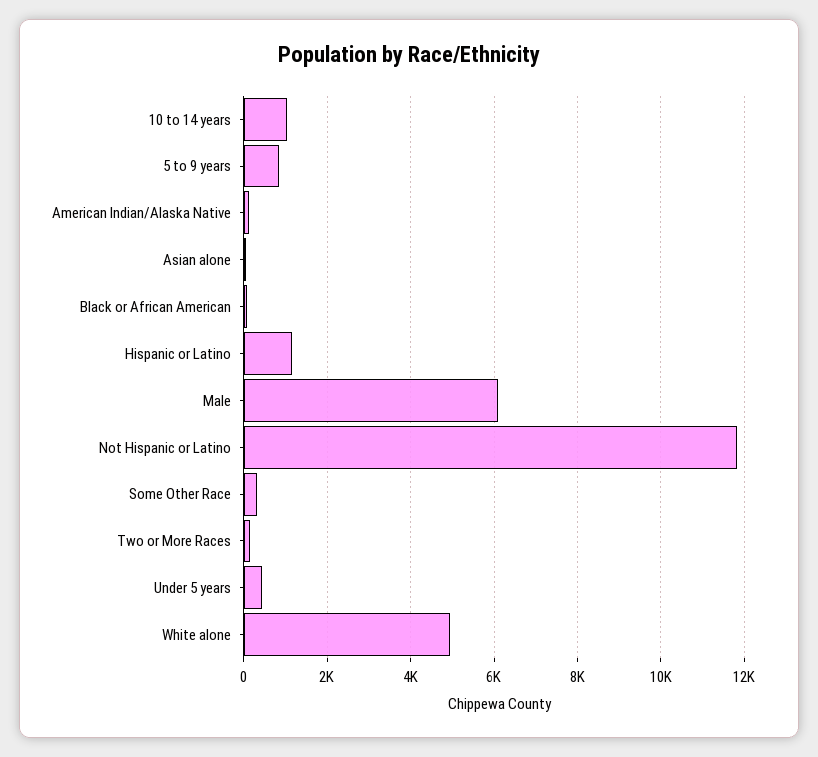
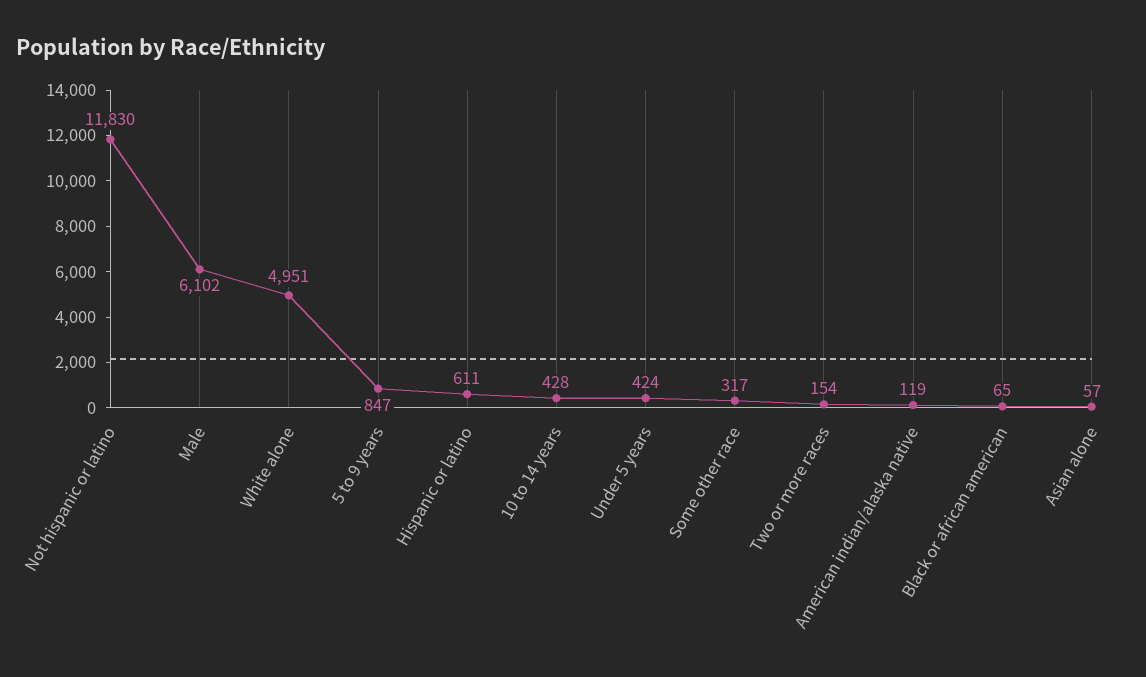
10 to 14 years: 1000 -> 428
Hispanic or Latino: 1200 -> 611

